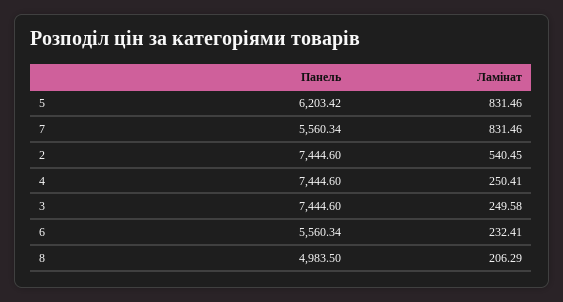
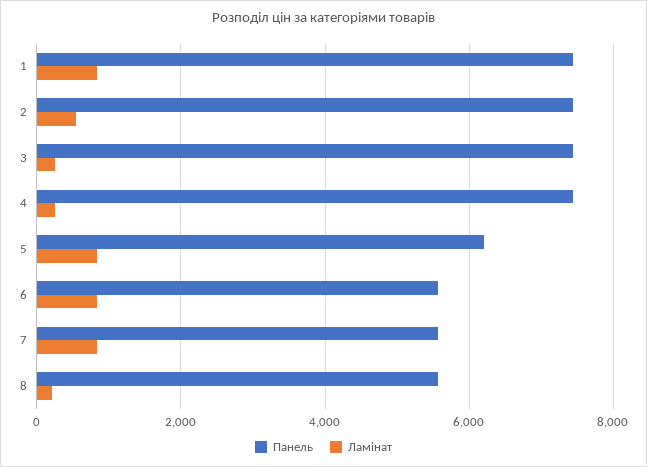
Ламінат, 6: 232.41 -> 800
Панель, 8: 4983.5 -> 5600
Панель, 1: none -> 7400
Ламінат, 1: none -> 800

